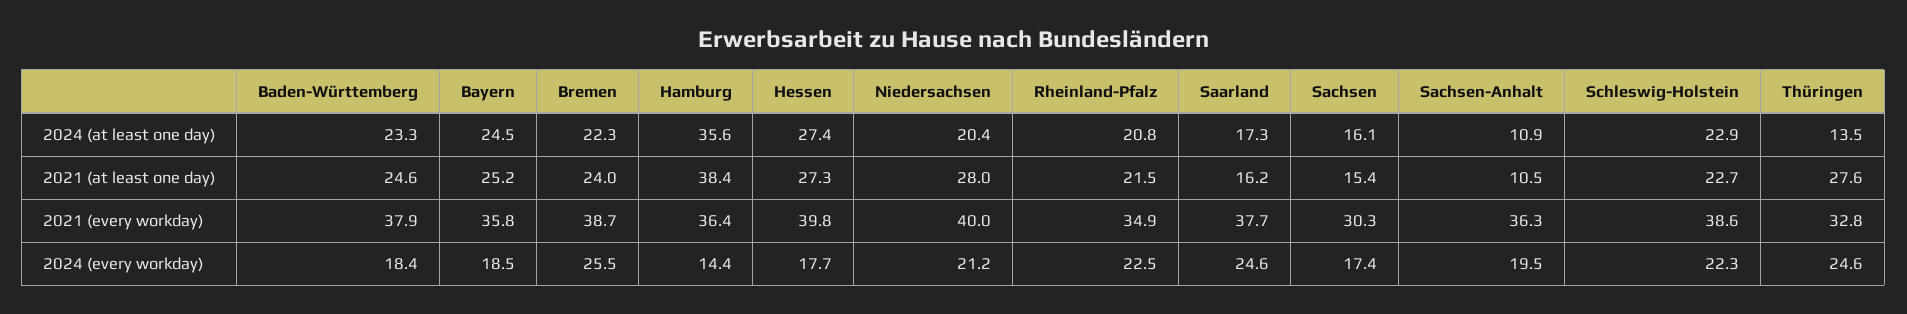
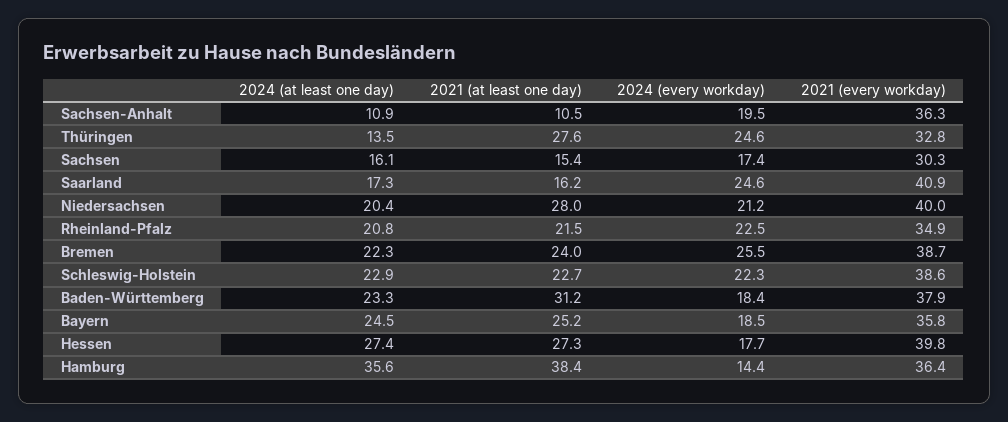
Baden-Württemberg, 2021 (at least one day): 24.6 -> 31.2
Saarland, 2021 (every workday): 37.7 -> 40.9

